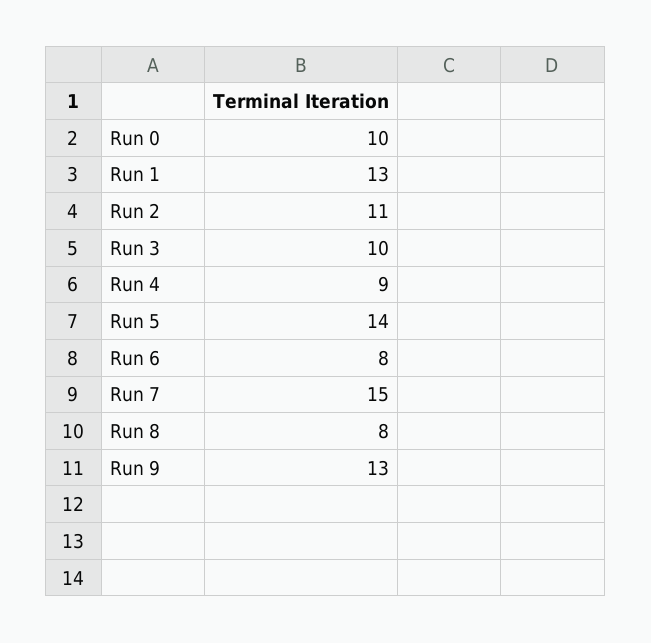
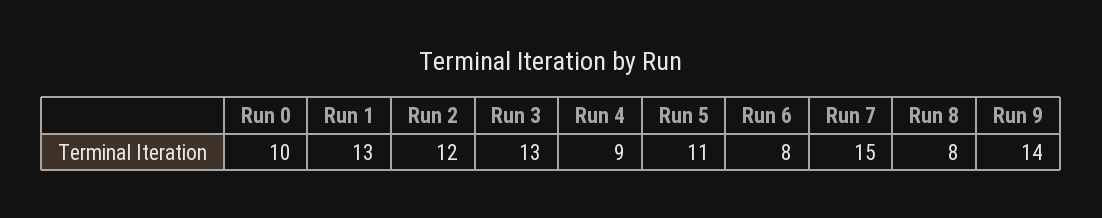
Run 2: 11 -> 12
Run 3: 10 -> 13
Run 5: 14 -> 11
Run 9: 13 -> 14

